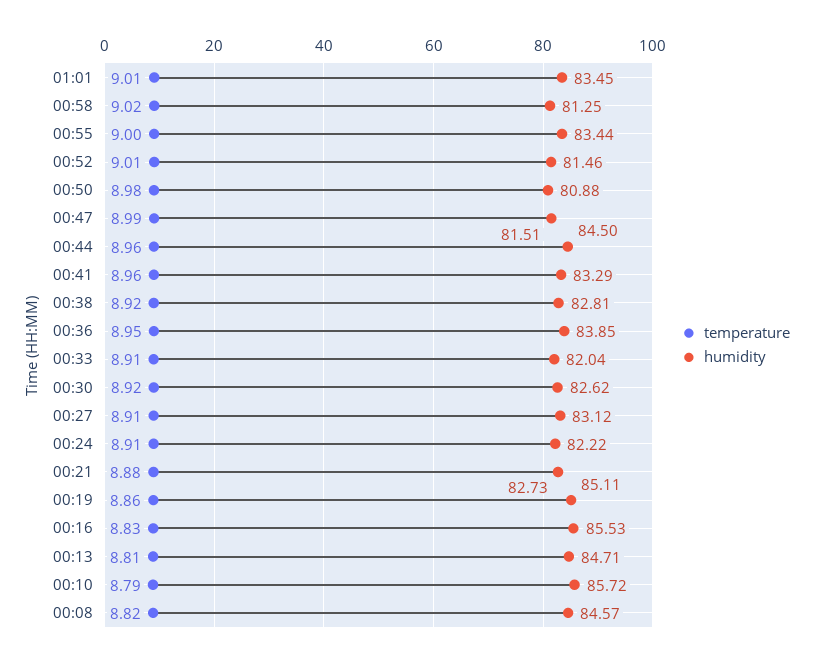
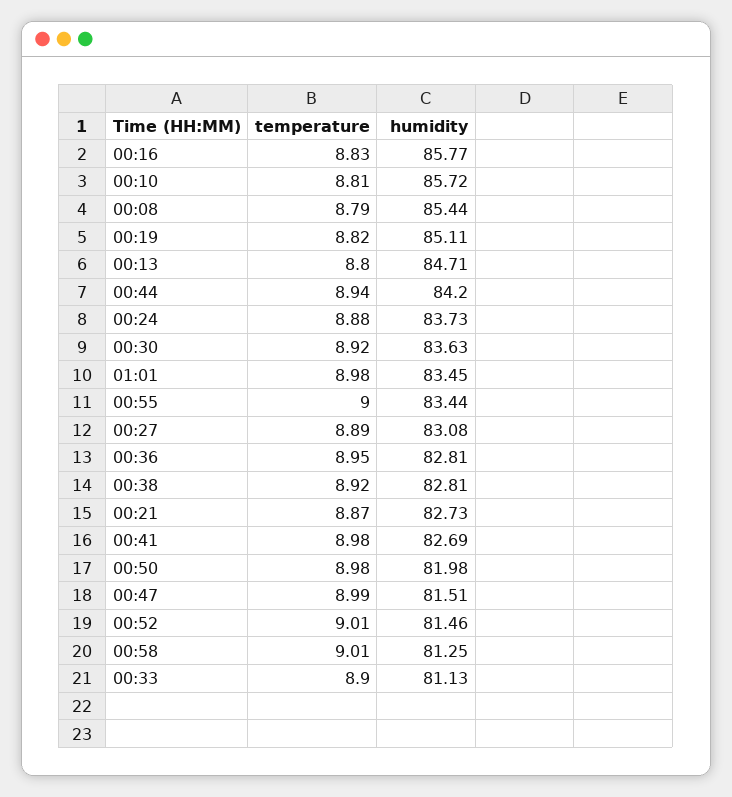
temperature, 01:01: 9.01 -> 8.98
temperature, 00:58: 9.02 -> 9.01
humidity, 00:50: 80.88 -> 81.98
temperature, 00:44: 8.96 -> 8.94
humidity, 00:44: 84.5 -> 84.2
temperature, 00:41: 8.96 -> 8.98
humidity, 00:41: 83.29 -> 82.69
humidity, 00:36: 83.85 -> 82.81
temperature, 00:33: 8.91 -> 8.9
humidity, 00:33: 82.04 -> 81.13
humidity, 00:30: 82.62 -> 83.63
temperature, 00:27: 8.91 -> 8.89
humidity, 00:27: 83.12 -> 83.08
temperature, 00:24: 8.91 -> 8.88
humidity, 00:24: 82.22 -> 83.73
temperature, 00:21: 8.88 -> 8.87
temperature, 00:19: 8.86 -> 8.82
humidity, 00:16: 85.53 -> 85.77
temperature, 00:13: 8.81 -> 8.8
temperature, 00:10: 8.79 -> 8.81
temperature, 00:08: 8.82 -> 8.79
humidity, 00:08: 84.57 -> 85.44

